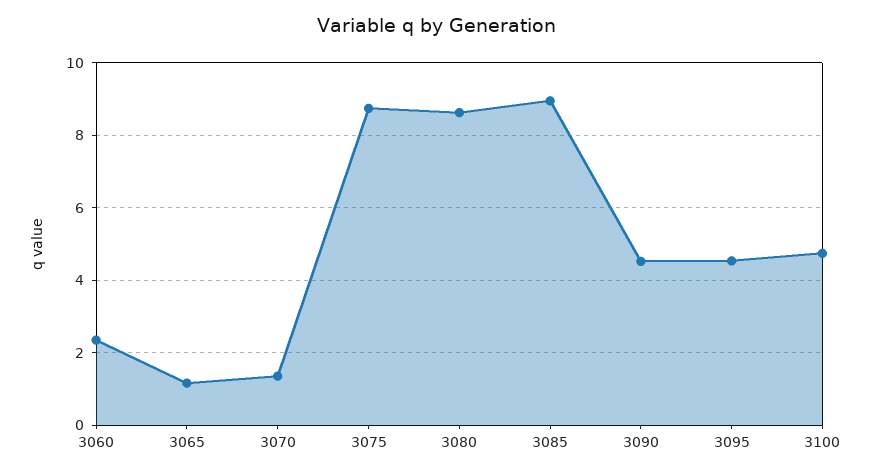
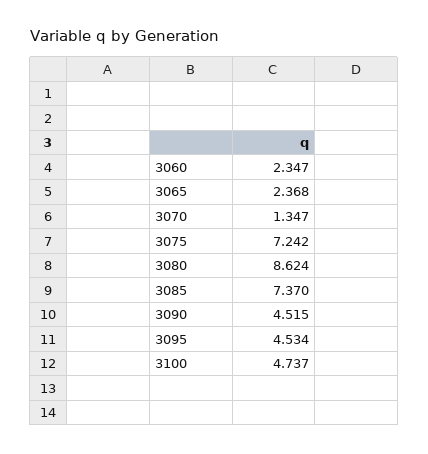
3065: 1.2 -> 2.368
3075: 8.8 -> 7.242
3085: 9 -> 7.37

